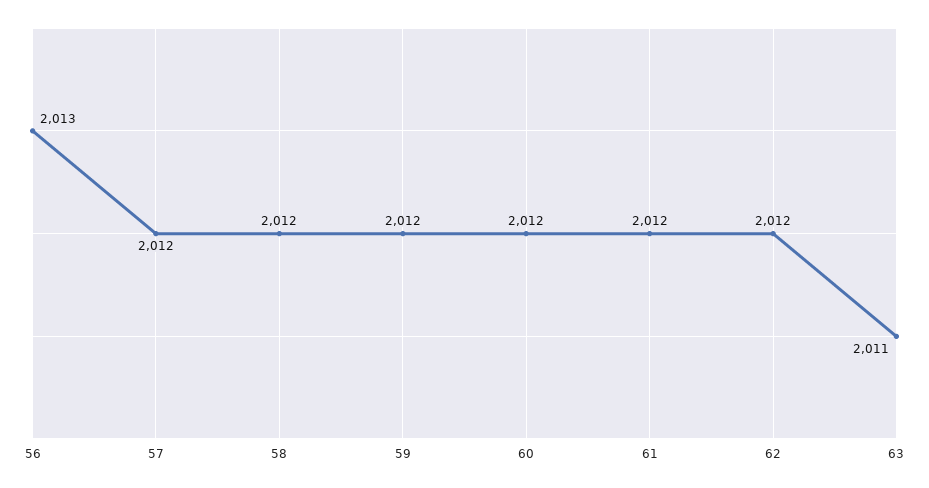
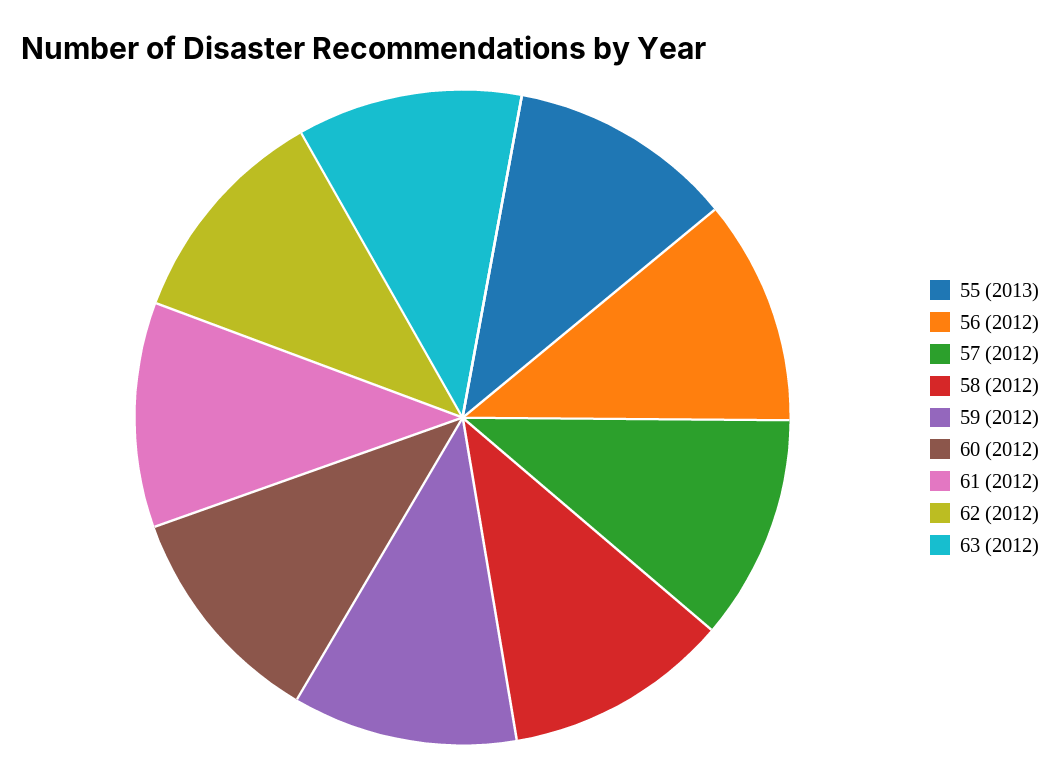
56: 2013 -> 2012
63: 2011 -> 2012
55: none -> 2013

